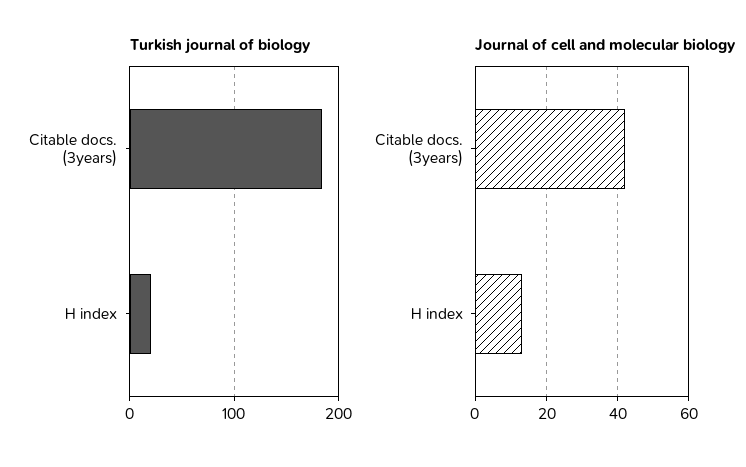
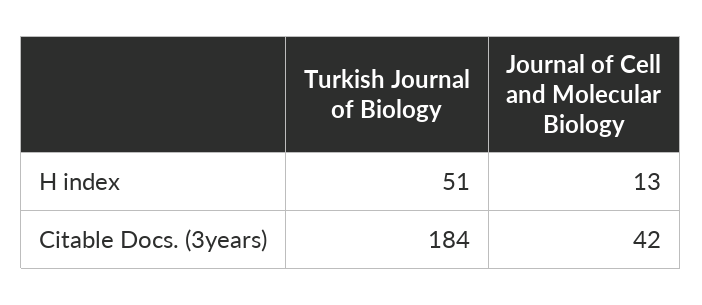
Turkish journal of biology, H index: 20 -> 51

